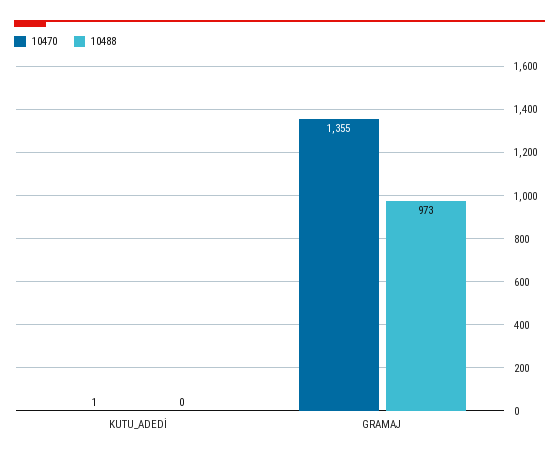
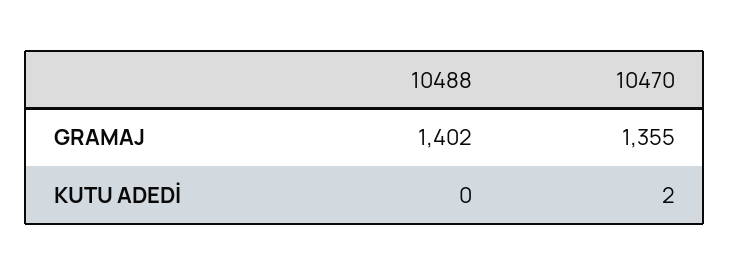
10470, KUTU_ADEDİ: 1 -> 2
10488, GRAMAJ: 973 -> 1402

